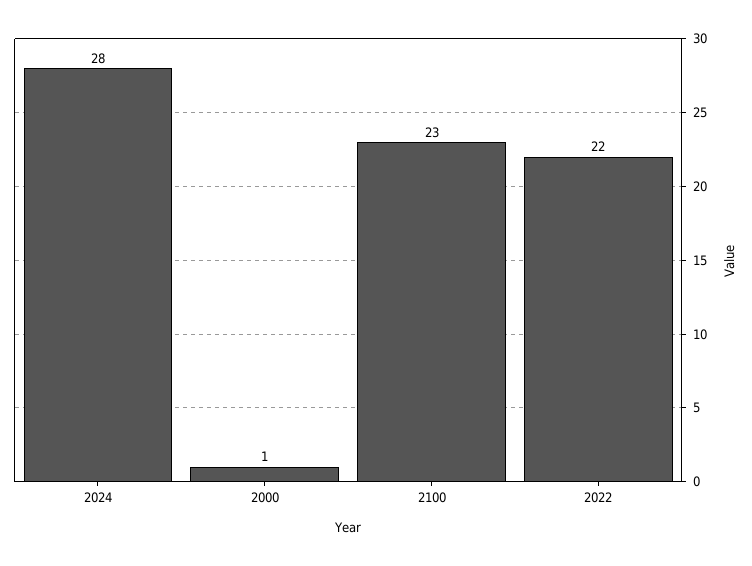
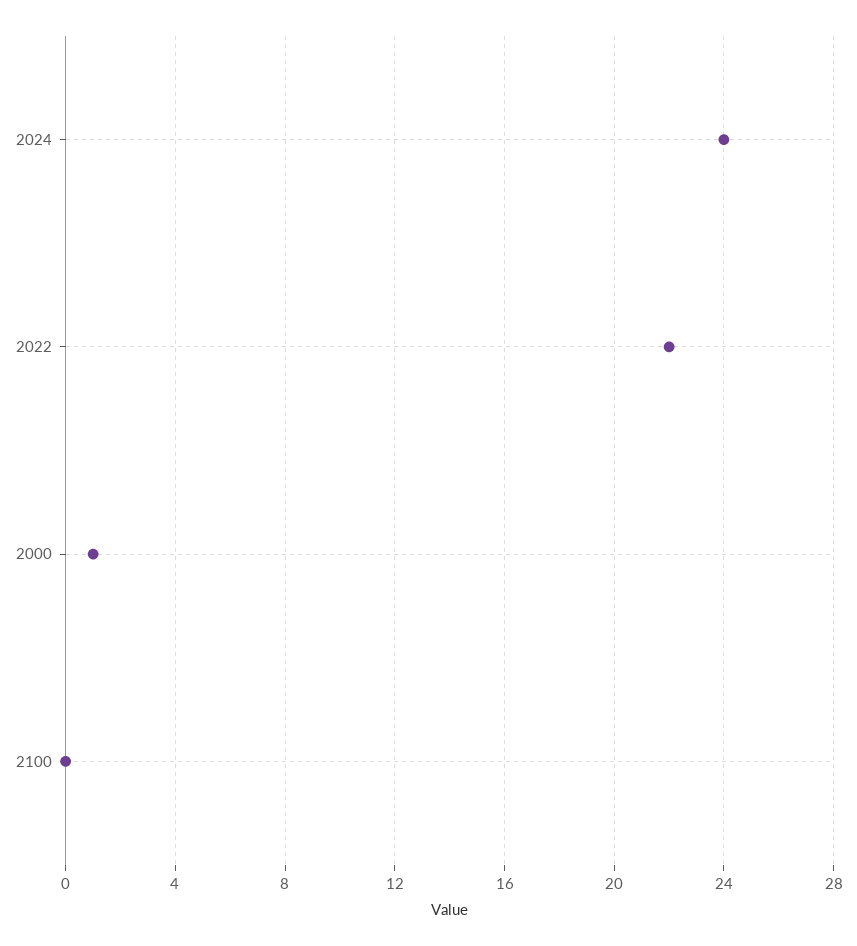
2024: 28 -> 24
2100: 23 -> 0

